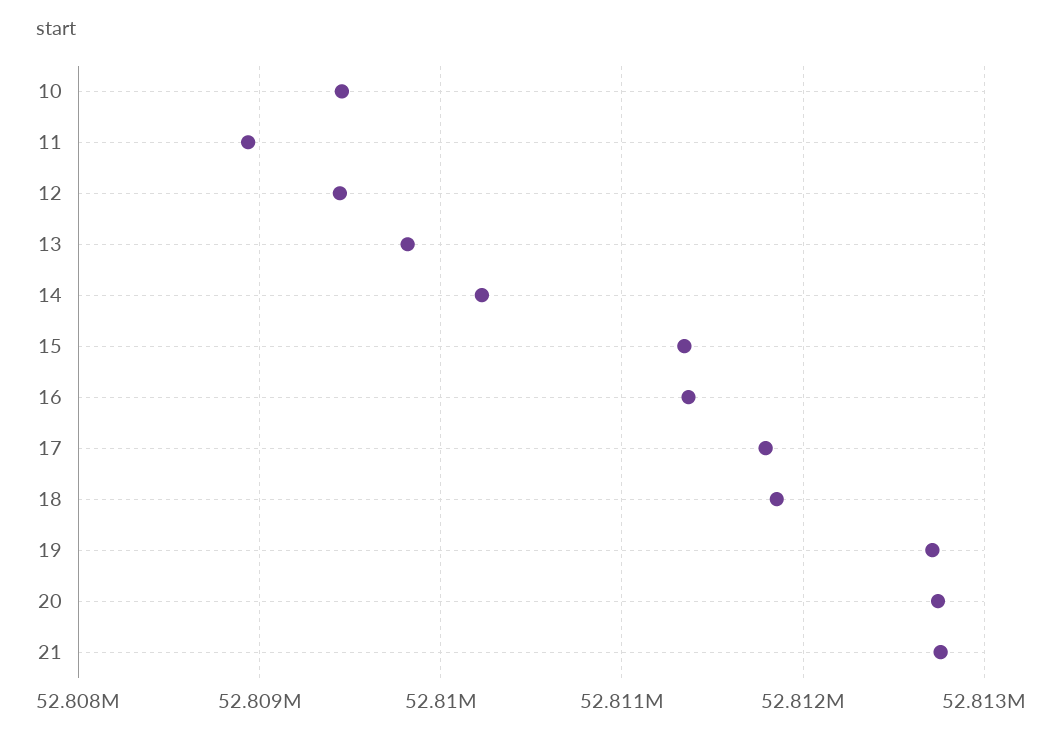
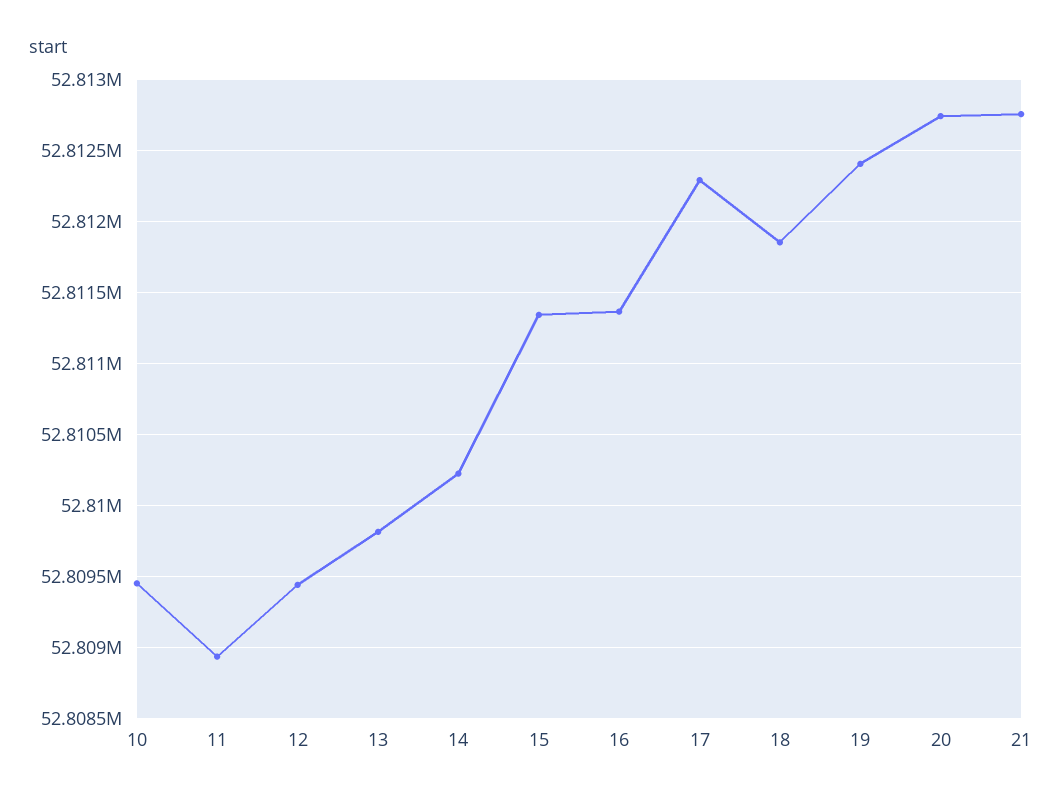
17: 52811800 -> 52812300
19: 52812700 -> 52812400

